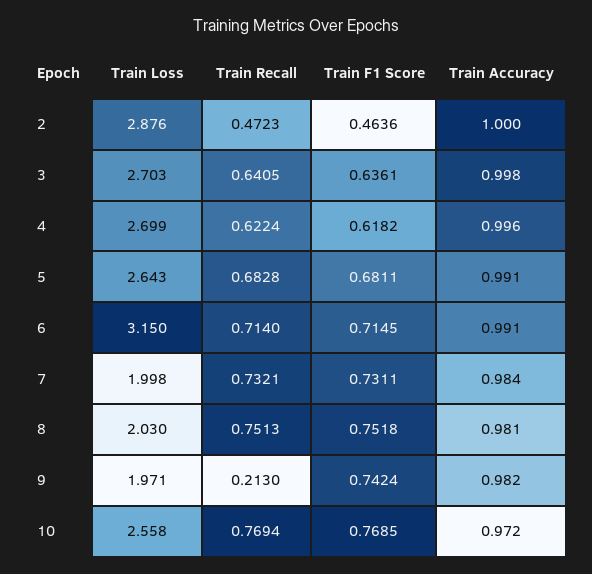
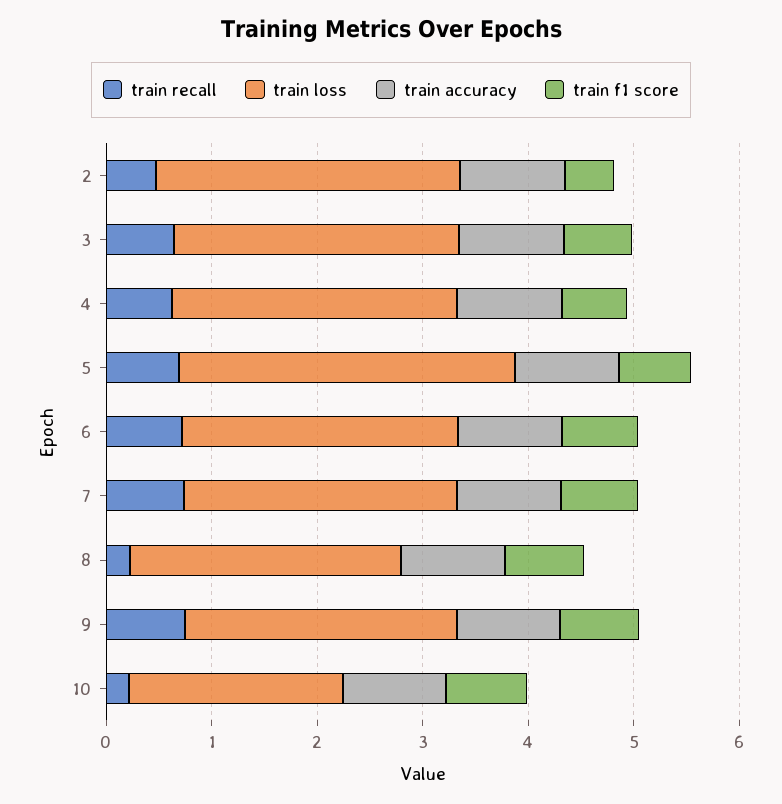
Train Loss, 5: 2.643 -> 3.2
Train Loss, 6: 3.15 -> 2.6
Train Loss, 7: 1.998 -> 2.6
Train Loss, 8: 2.03 -> 2.6
Train Recall, 8: 0.7513 -> 0.2
Train Loss, 9: 1.971 -> 2.6
Train Recall, 9: 0.213 -> 0.8
Train Loss, 10: 2.558 -> 2
Train Recall, 10: 0.7694 -> 0.2

